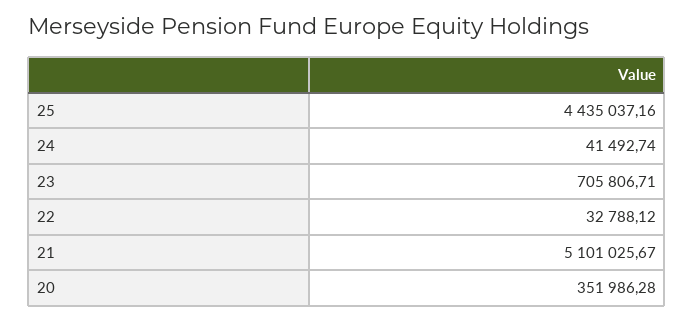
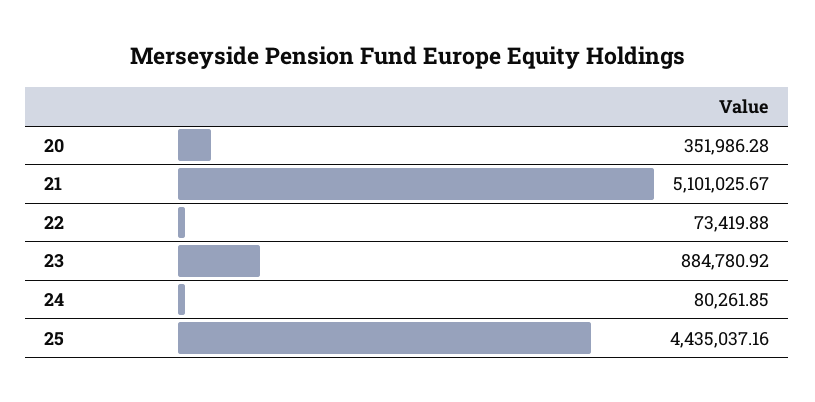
24: 41492.74 -> 80261.85
23: 705806.71 -> 884780.92
22: 32788.12 -> 73419.88

